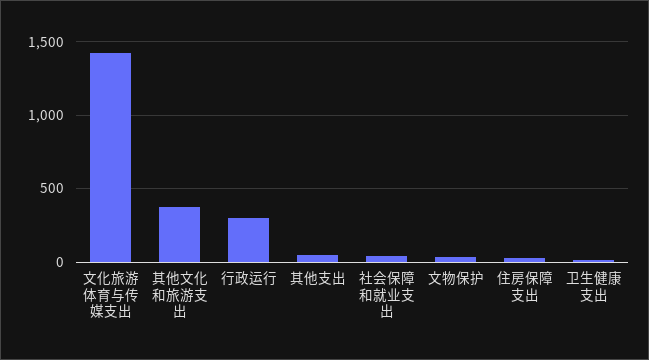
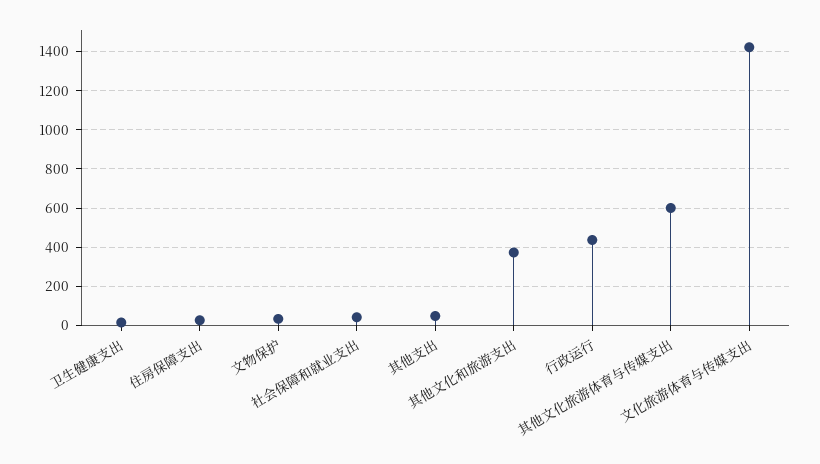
行政运行: 300 -> 450
其他文化旅游体育与传媒支出: none -> 600

